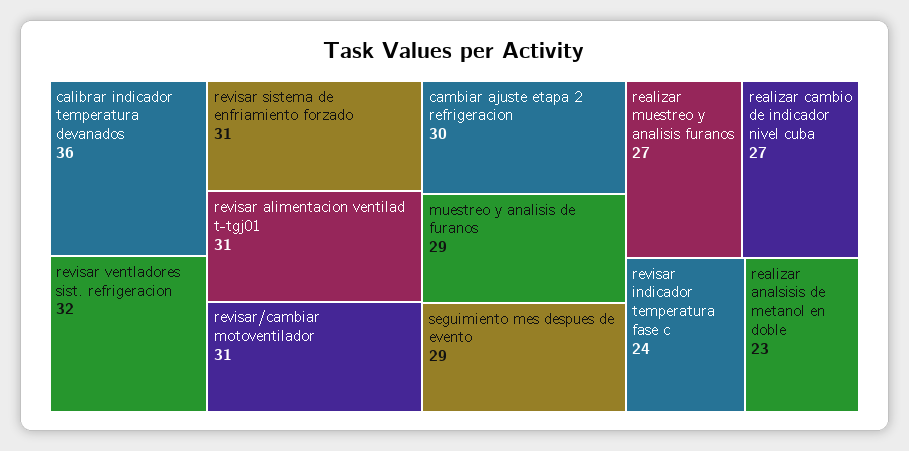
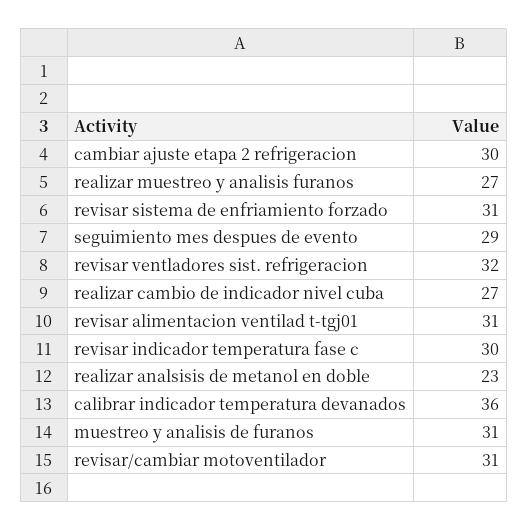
muestreo y analisis de furanos: 29 -> 31
revisar indicador temperatura fase c: 24 -> 30

